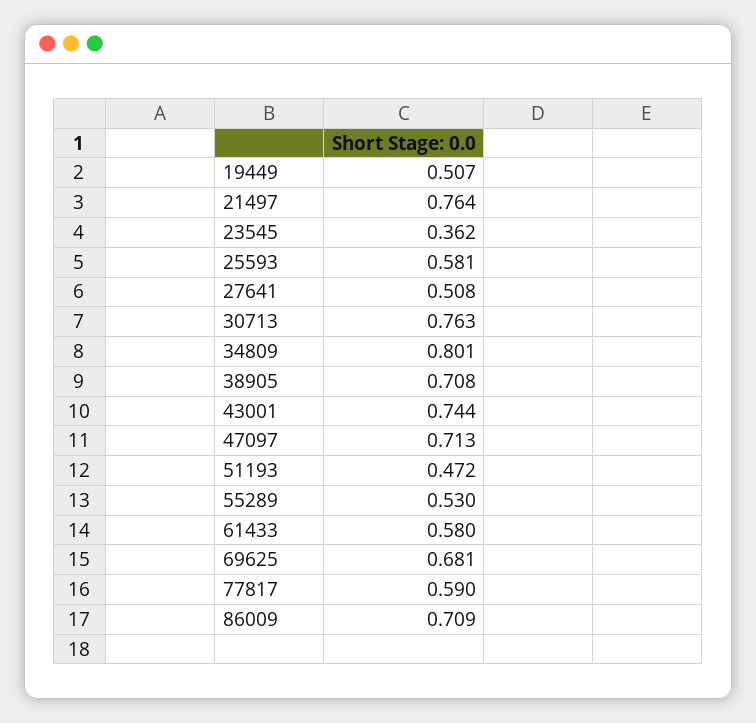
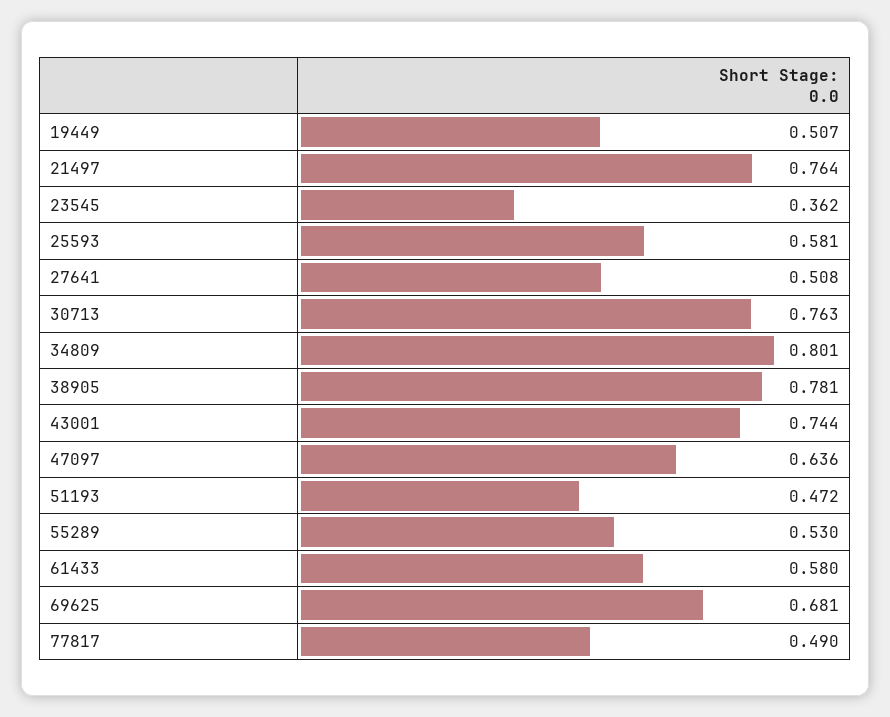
38905: 0.708 -> 0.781
47097: 0.713 -> 0.636
77817: 0.59 -> 0.49
86009: 0.709 -> none

